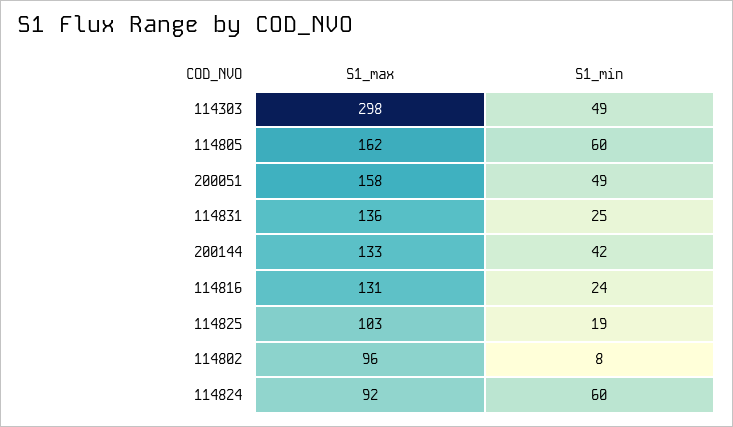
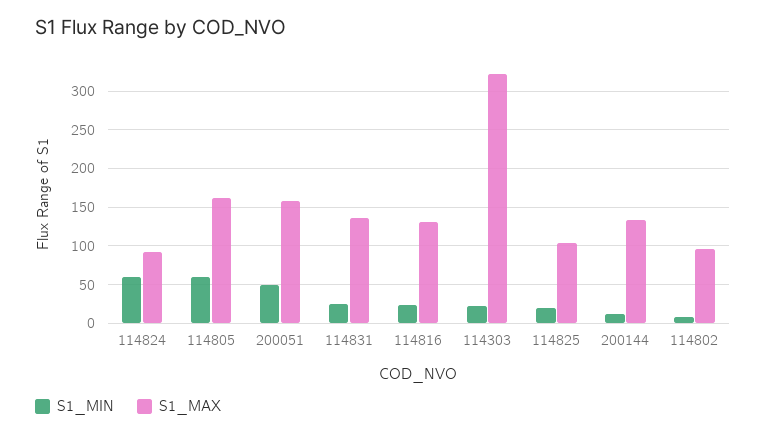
S1_max, 114303: 298 -> 320
S1_min, 114303: 49 -> 20
S1_min, 200144: 42 -> 10

